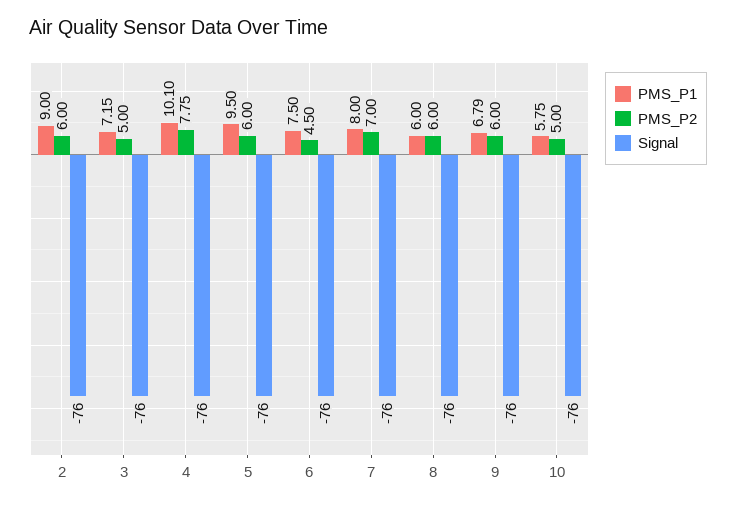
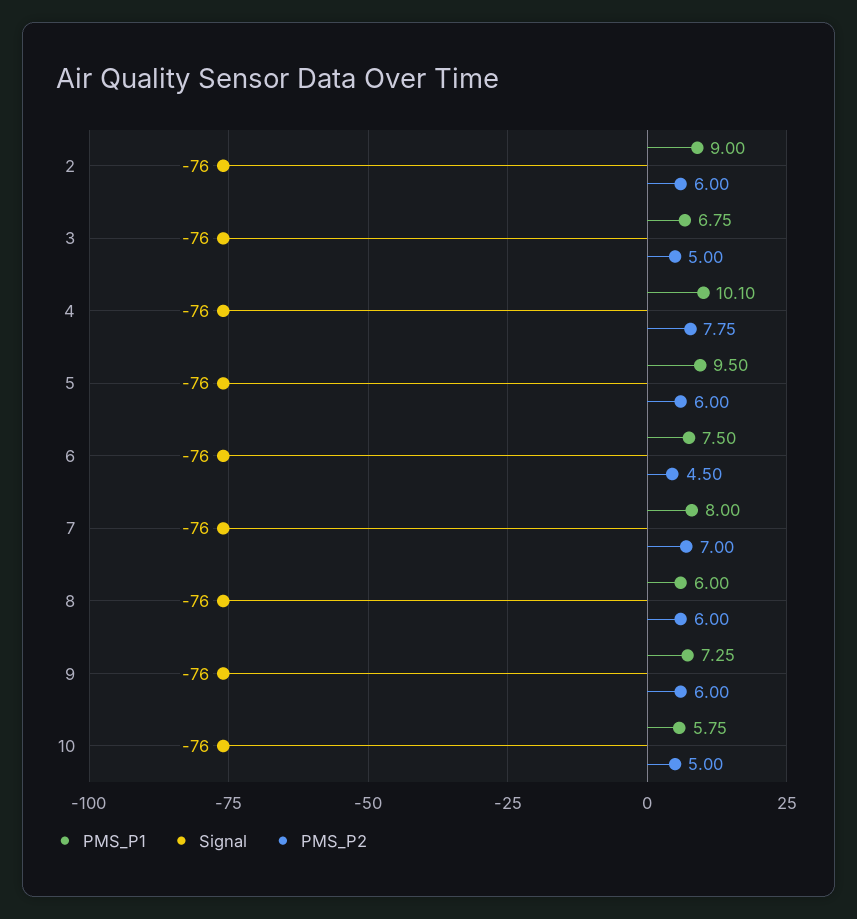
PMS_P1, 3: 7.15 -> 6.75
PMS_P1, 9: 6.79 -> 7.25

